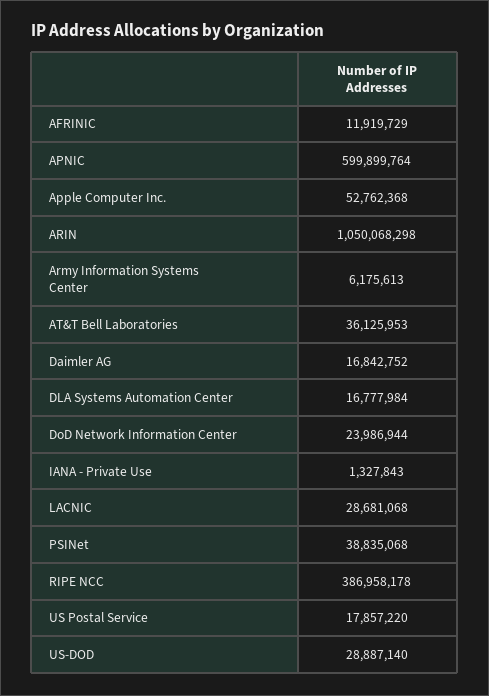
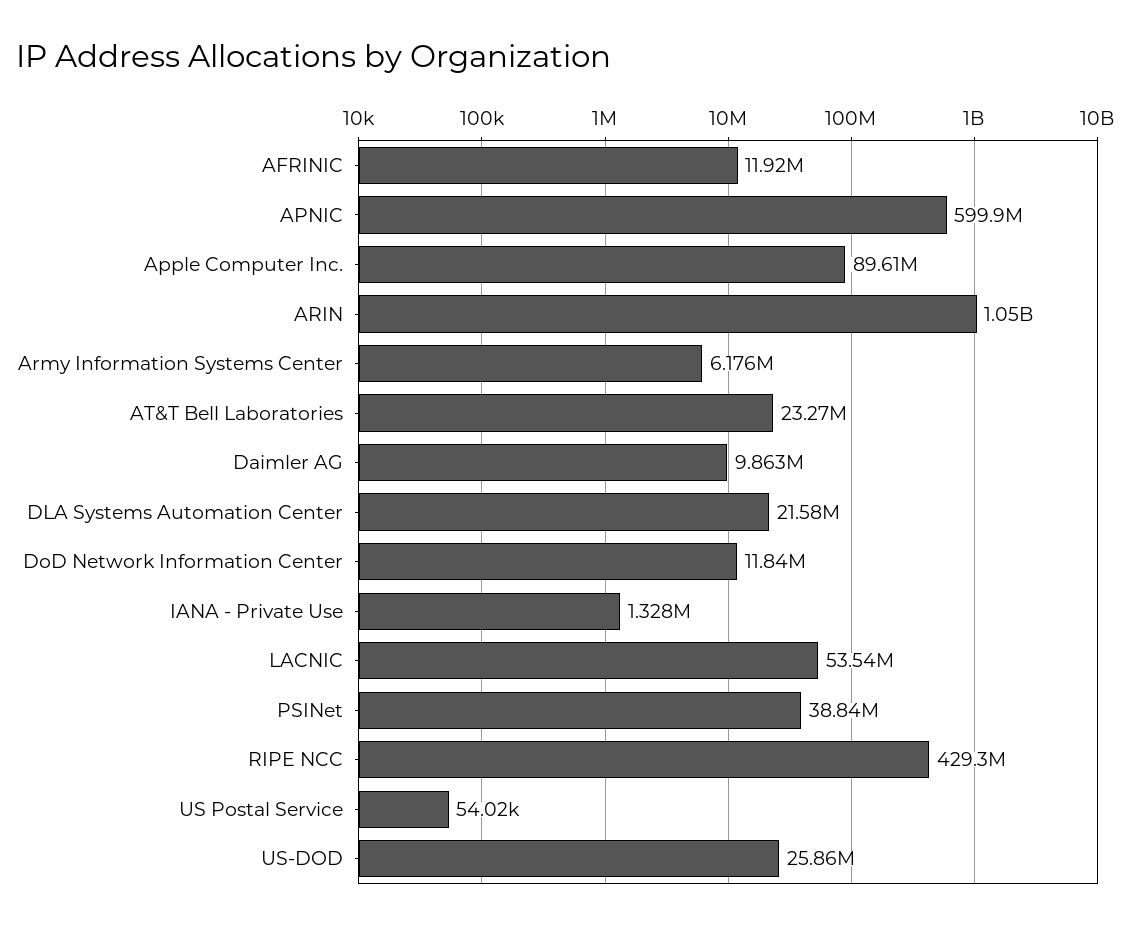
Apple Computer Inc.: 52762368 -> 89610000
AT&T Bell Laboratories: 36125953 -> 23270000
Daimler AG: 16842752 -> 9863000
DLA Systems Automation Center: 16777984 -> 21580000
DoD Network Information Center: 23986944 -> 11840000
LACNIC: 28681068 -> 53540000
RIPE NCC: 386958178 -> 429300000
US Postal Service: 17857220 -> 54020
US-DOD: 28887140 -> 25860000

